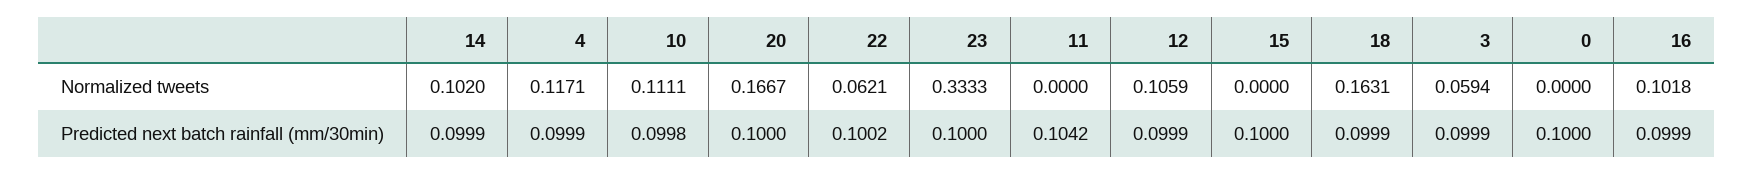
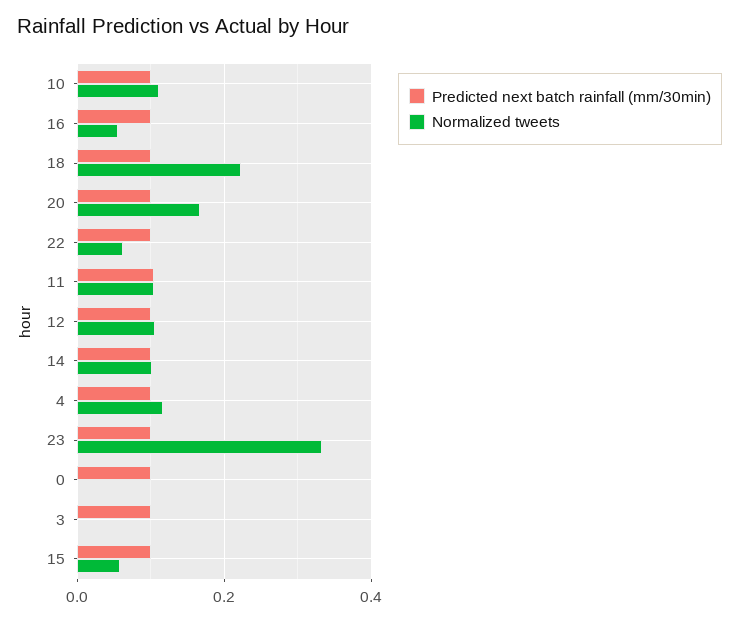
Normalized tweets, 11: 0 -> 0.1
Normalized tweets, 15: 0 -> 0.06
Normalized tweets, 18: 0.1631 -> 0.22
Normalized tweets, 3: 0.0594 -> 0
Normalized tweets, 16: 0.1018 -> 0.06

